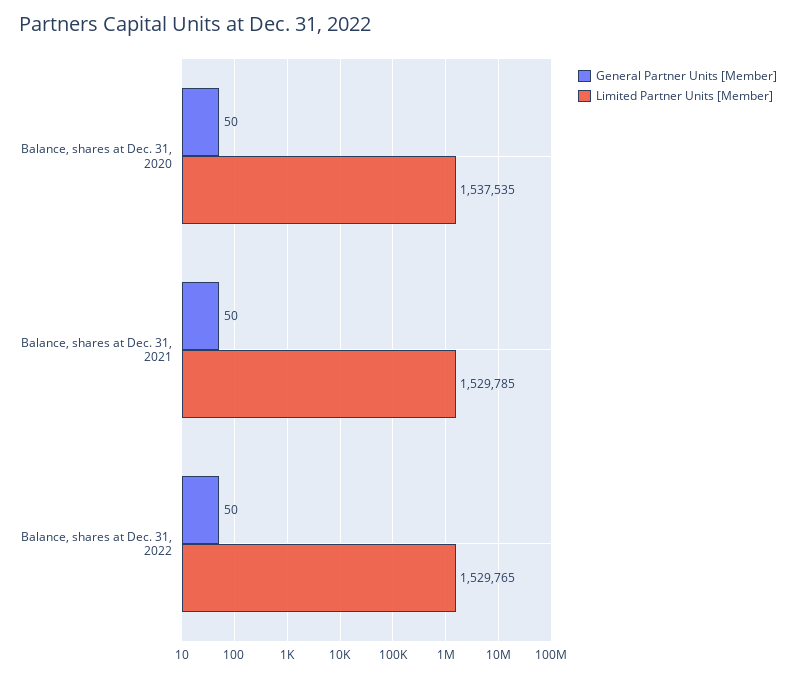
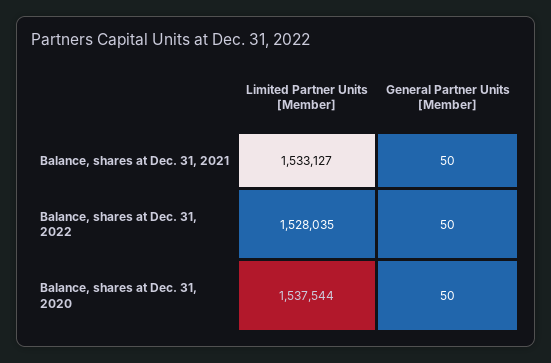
Limited Partner Units [Member], Balance, shares at Dec. 31, 2020: 1537535 -> 1537544
Limited Partner Units [Member], Balance, shares at Dec. 31, 2021: 1529785 -> 1533127
Limited Partner Units [Member], Balance, shares at Dec. 31, 2022: 1529765 -> 1528035

